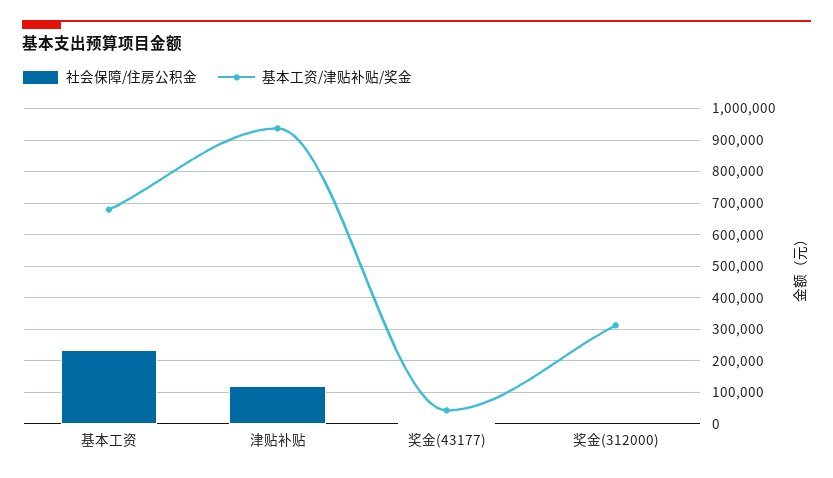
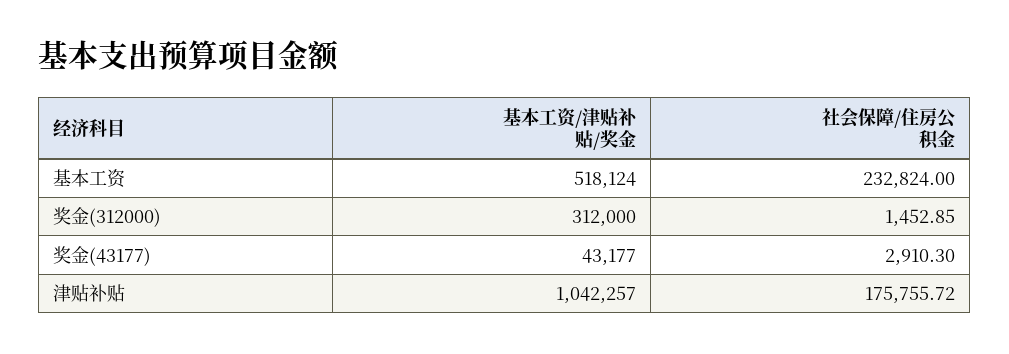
基本工资/津贴补贴/奖金, 基本工资: 680000 -> 518124
社会保障/住房公积金, 津贴补贴: 120000 -> 175755.72
基本工资/津贴补贴/奖金, 津贴补贴: 940000 -> 1042257

